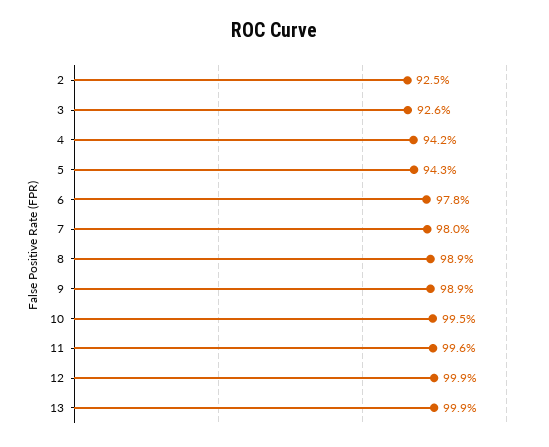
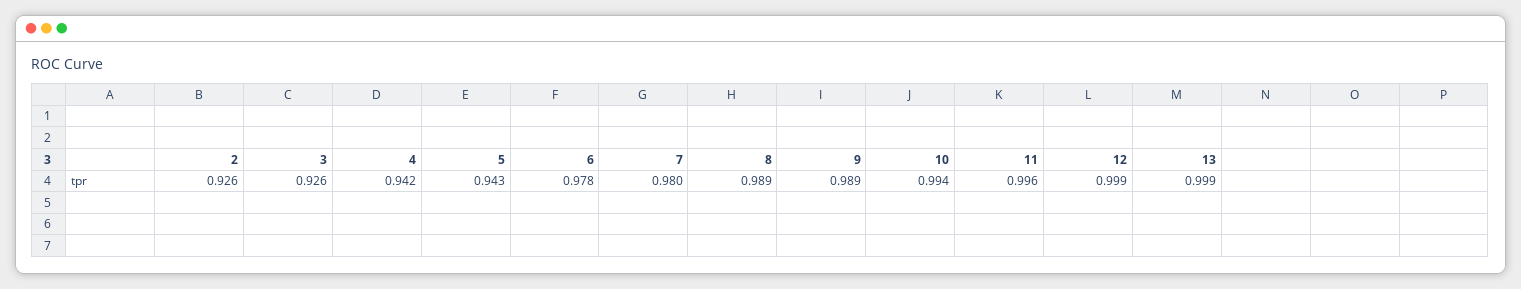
2: 0.925 -> 0.926
10: 0.995 -> 0.994

